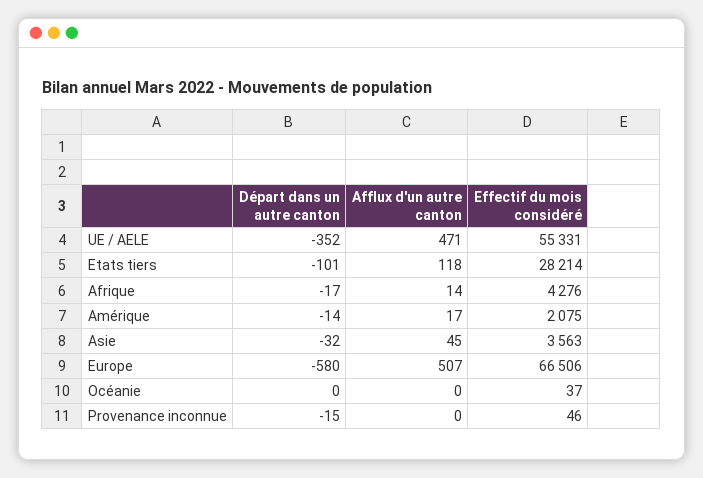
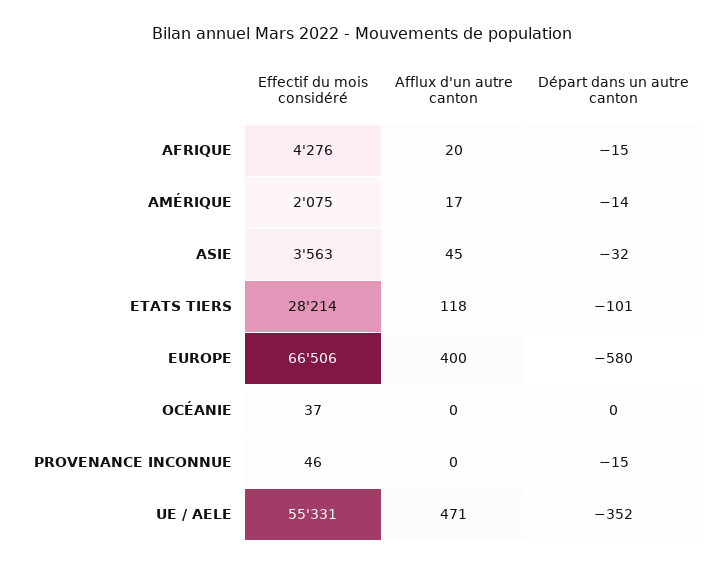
Départ dans un autre canton, Afrique: -17 -> -15
Afflux d'un autre canton, Afrique: 14 -> 20
Afflux d'un autre canton, Europe: 507 -> 400

